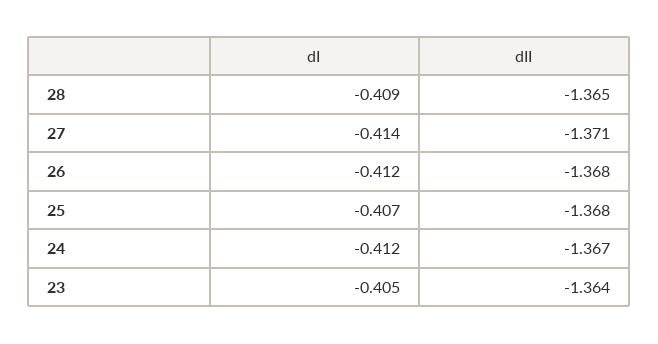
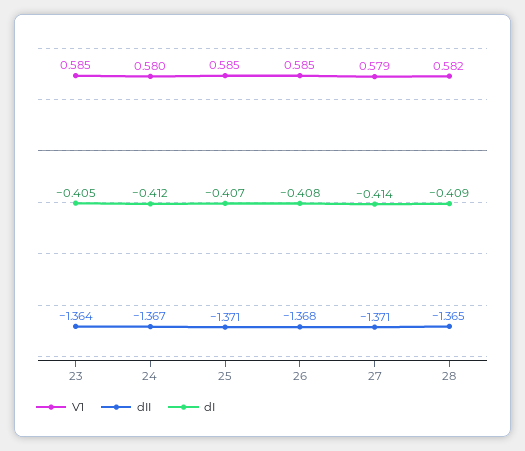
dI, 26: -0.412 -> -0.408
dII, 25: -1.368 -> -1.371
V1, 23: none -> 0.585
V1, 24: none -> 0.58
V1, 25: none -> 0.585
V1, 26: none -> 0.585
V1, 27: none -> 0.579
V1, 28: none -> 0.582

